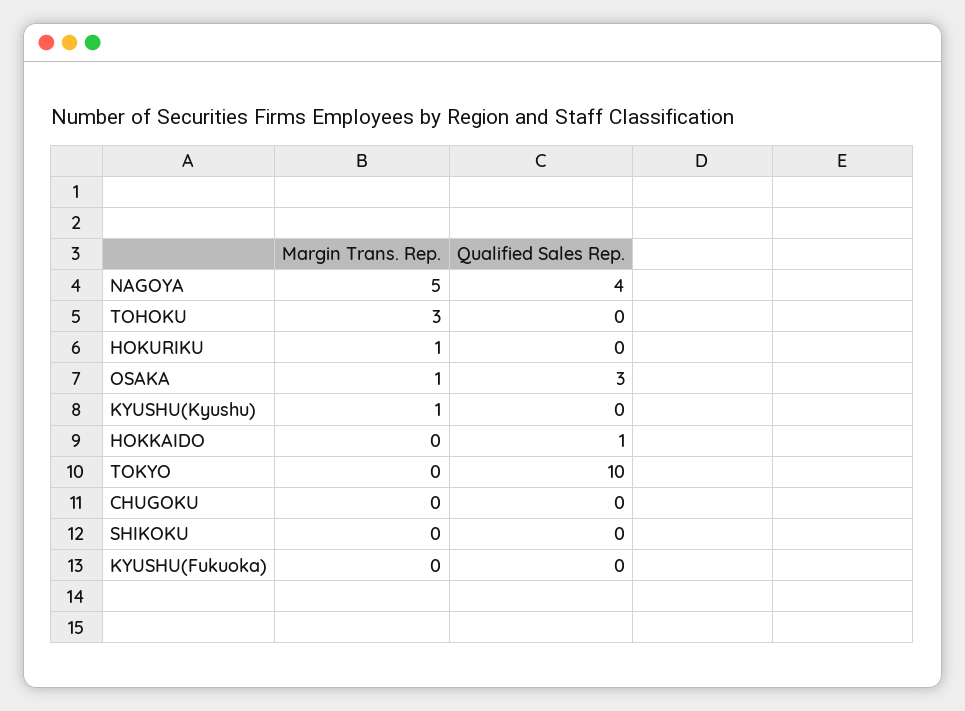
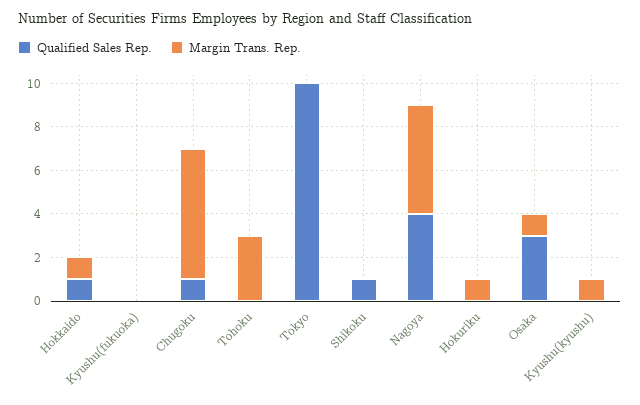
Margin Trans. Rep., HOKKAIDO: 0 -> 1
Margin Trans. Rep., CHUGOKU: 0 -> 6
Qualified Sales Rep., CHUGOKU: 0 -> 1
Qualified Sales Rep., SHIKOKU: 0 -> 1

